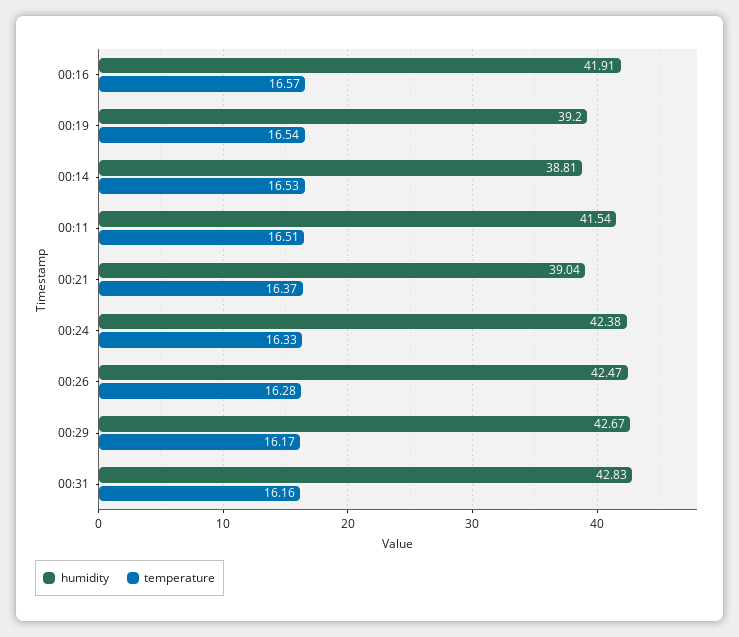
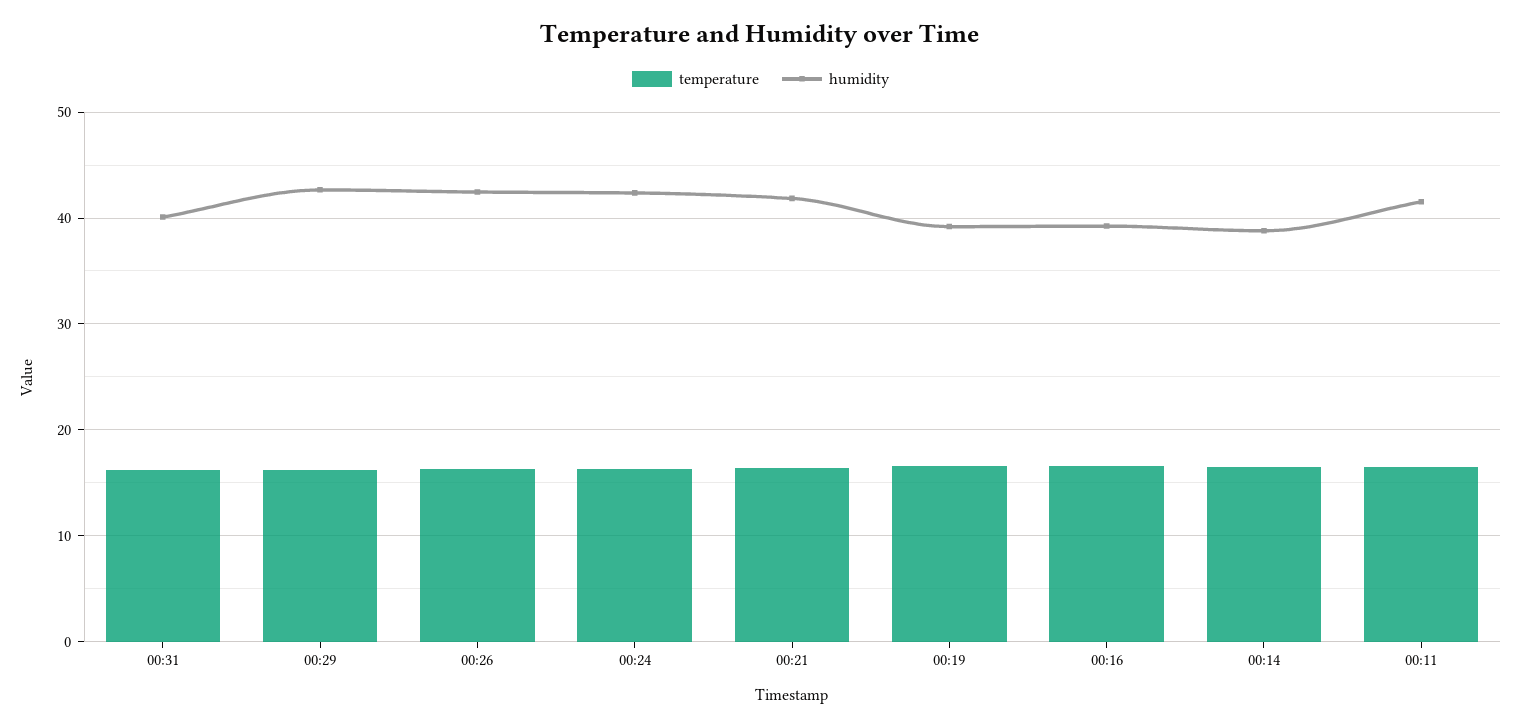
humidity, 00:16: 41.91 -> 39
humidity, 00:21: 39.04 -> 42
humidity, 00:31: 42.83 -> 40

